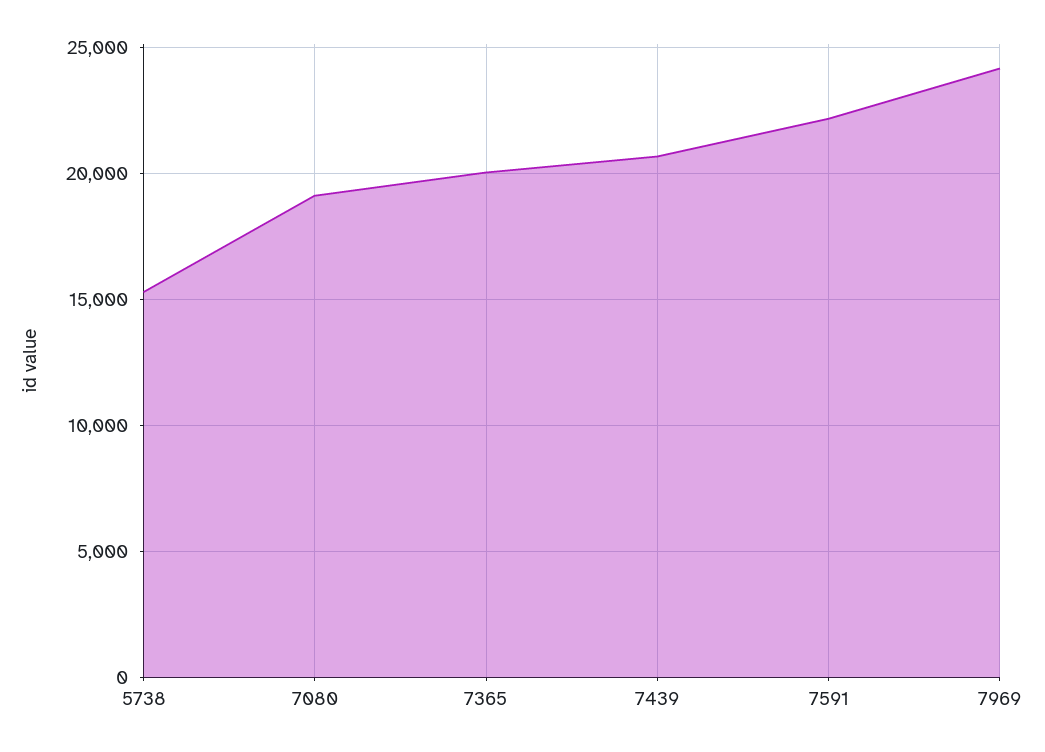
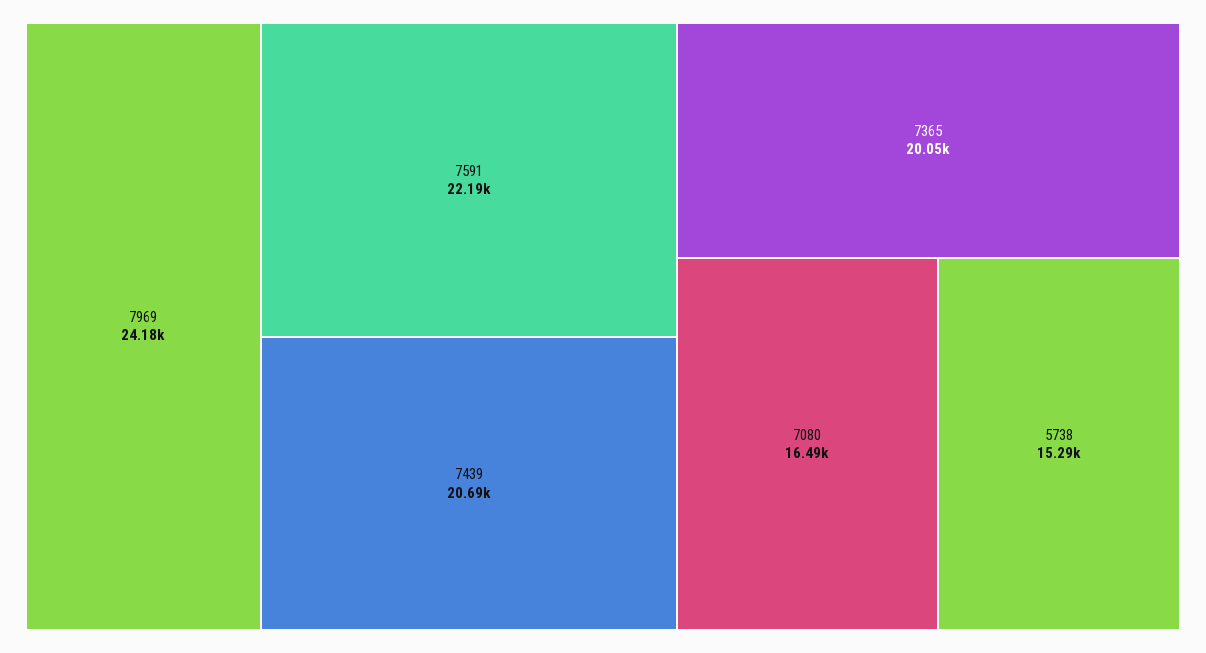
7080: 19000 -> 16490

